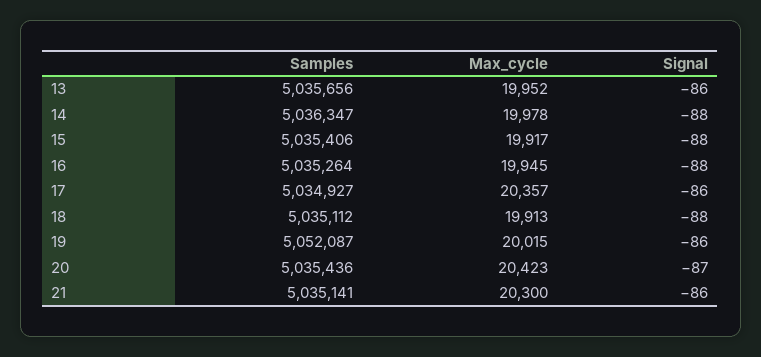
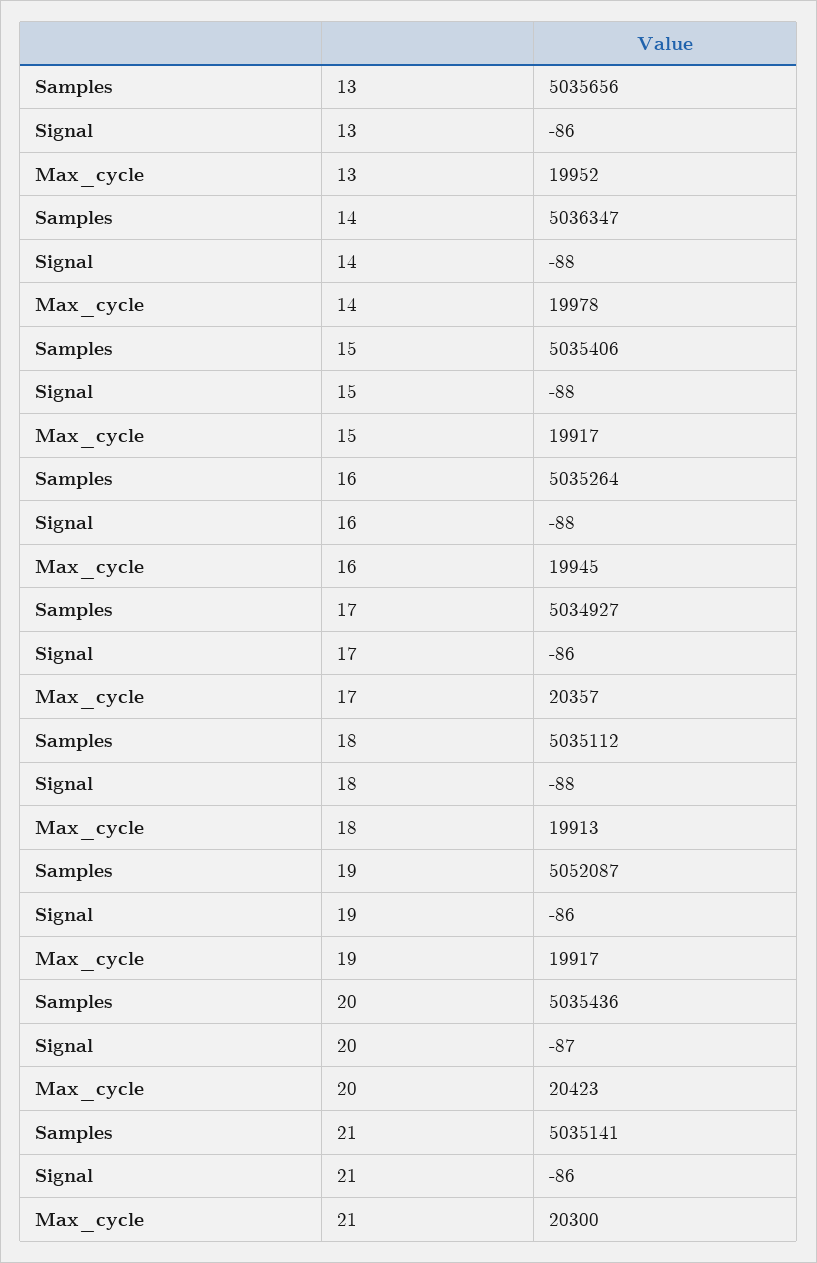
Max_cycle, 19: 20015 -> 19917

